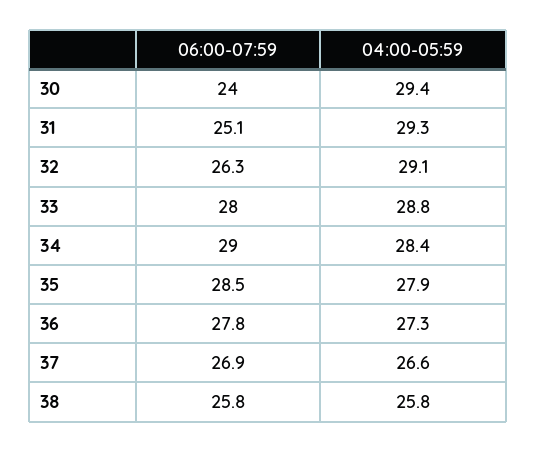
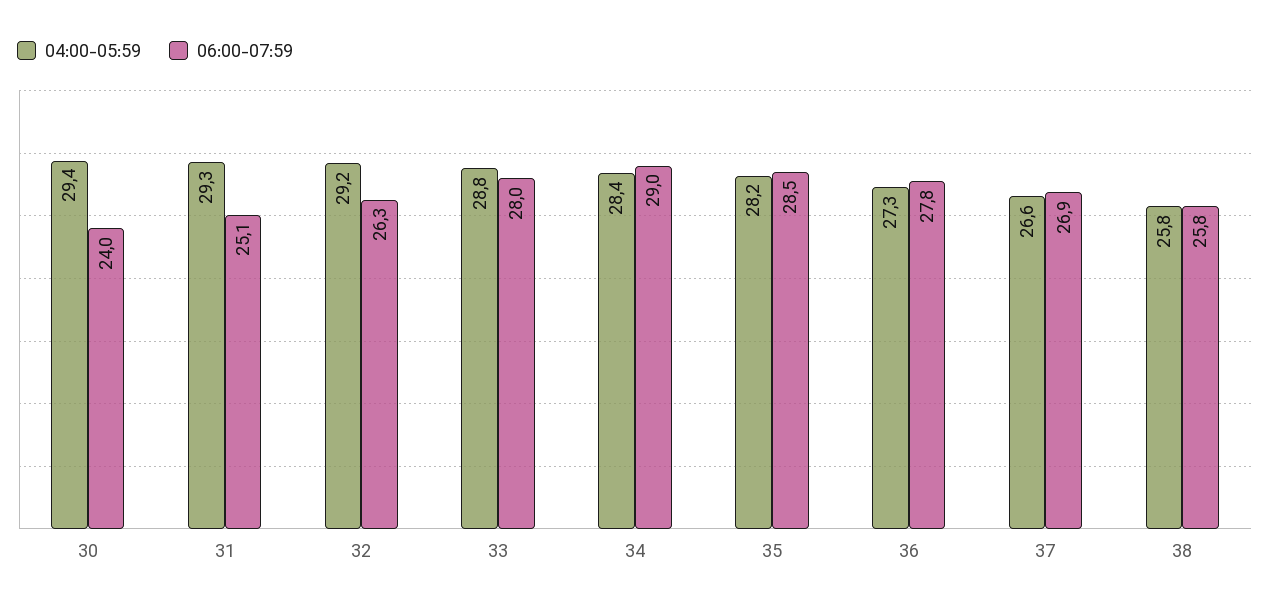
04:00-05:59, 32: 29.1 -> 29.2
04:00-05:59, 35: 27.9 -> 28.2

